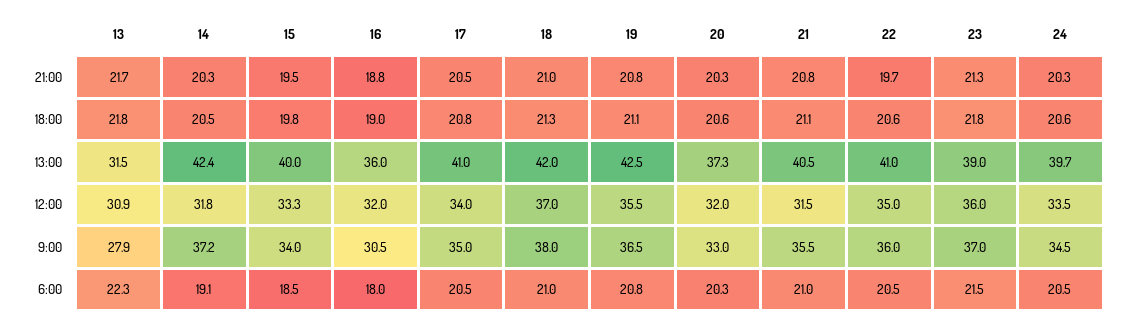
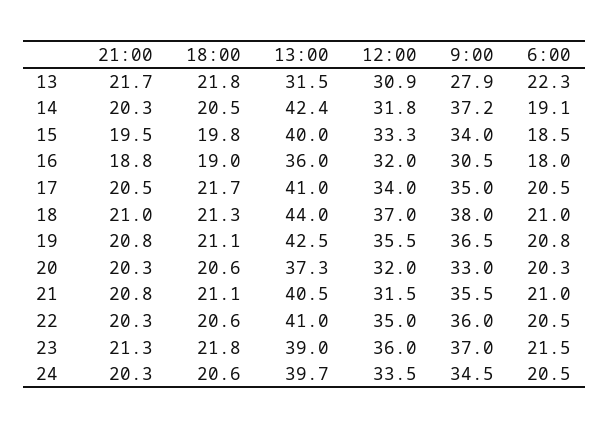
22, 21:00: 19.7 -> 20.3
17, 18:00: 20.8 -> 21.7
18, 13:00: 42 -> 44

